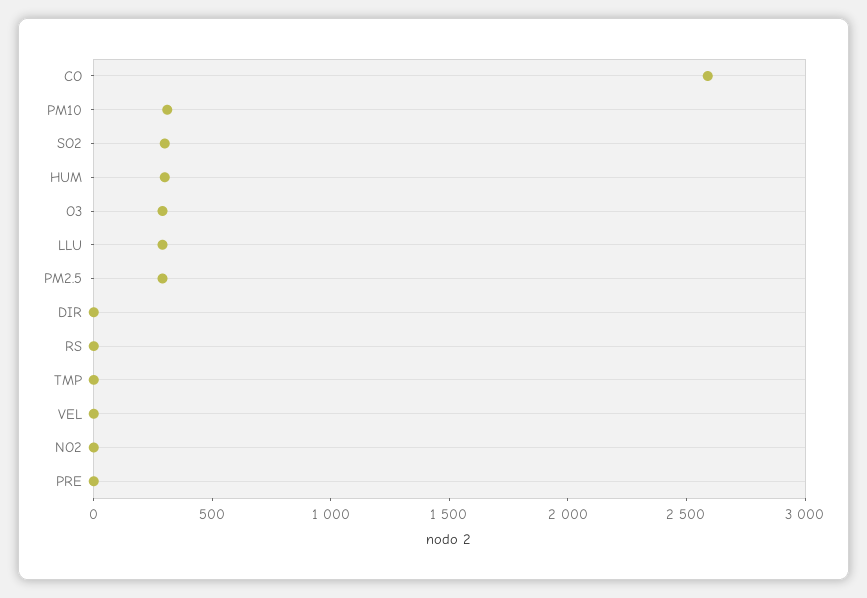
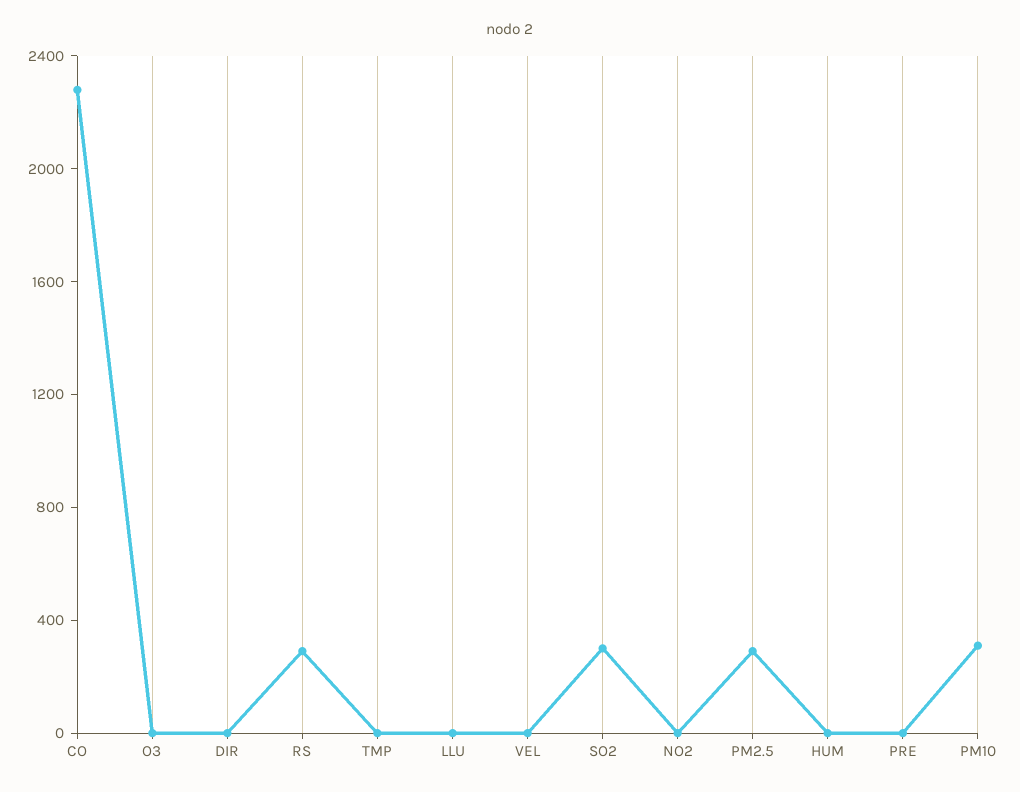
CO: 2600 -> 2300
HUM: 300 -> 0
O3: 300 -> 0
LLU: 300 -> 0
RS: 0 -> 300

